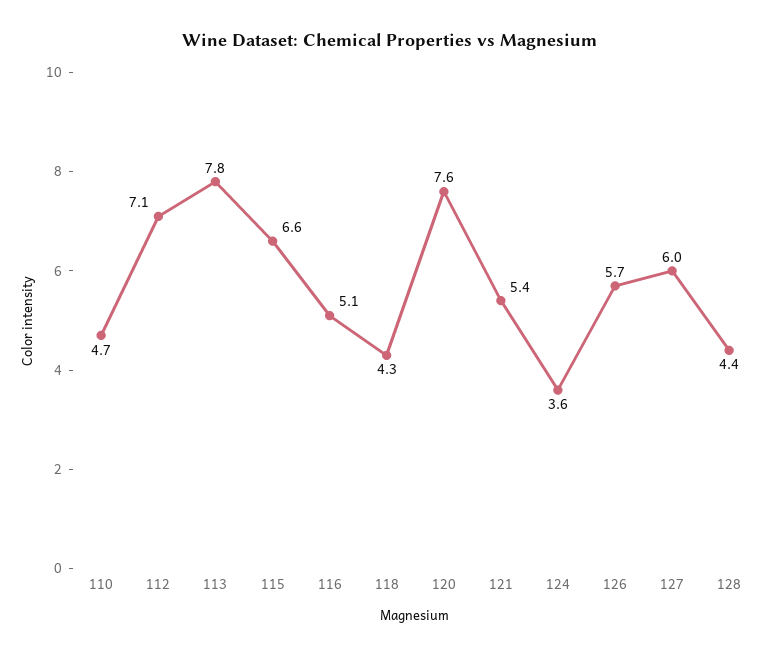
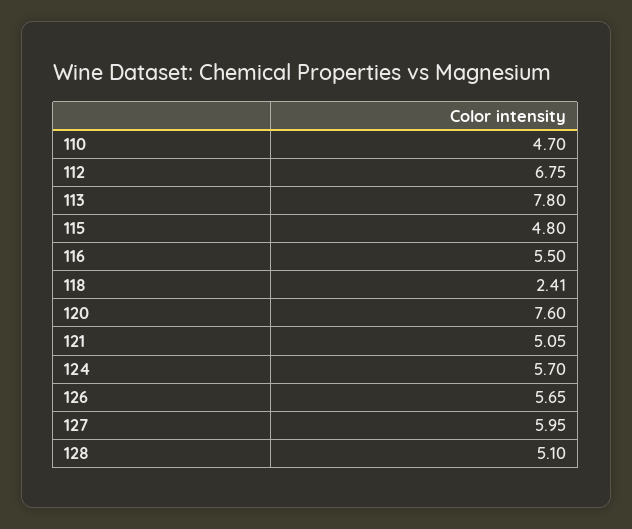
112: 7.1 -> 6.75
115: 6.6 -> 4.8
116: 5.1 -> 5.5
118: 4.3 -> 2.41
121: 5.4 -> 5.05
124: 3.6 -> 5.7
128: 4.4 -> 5.1

